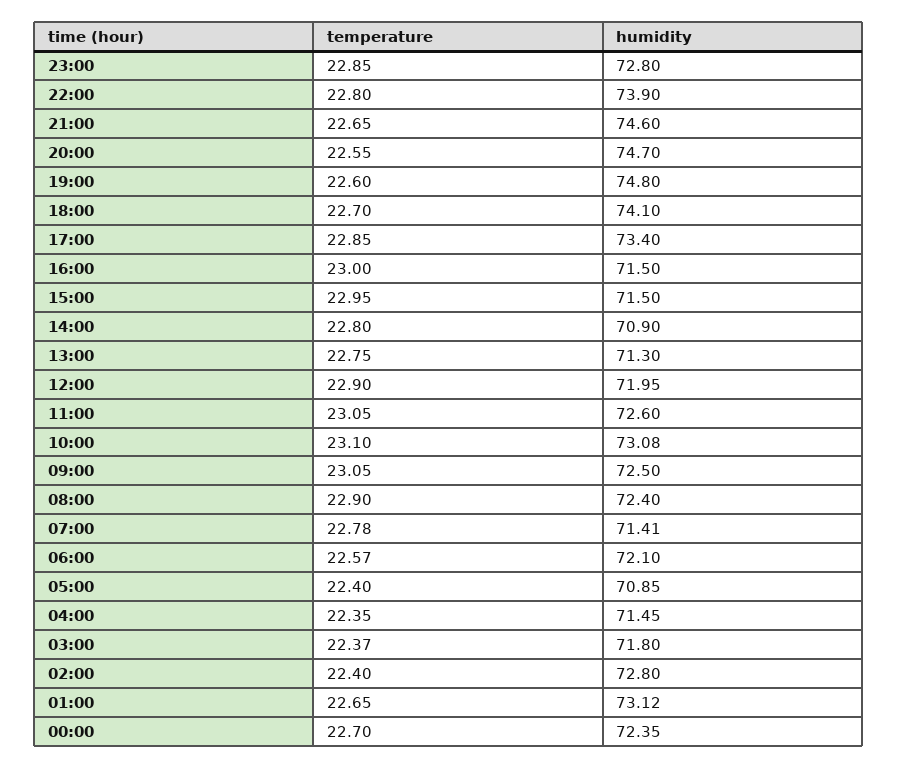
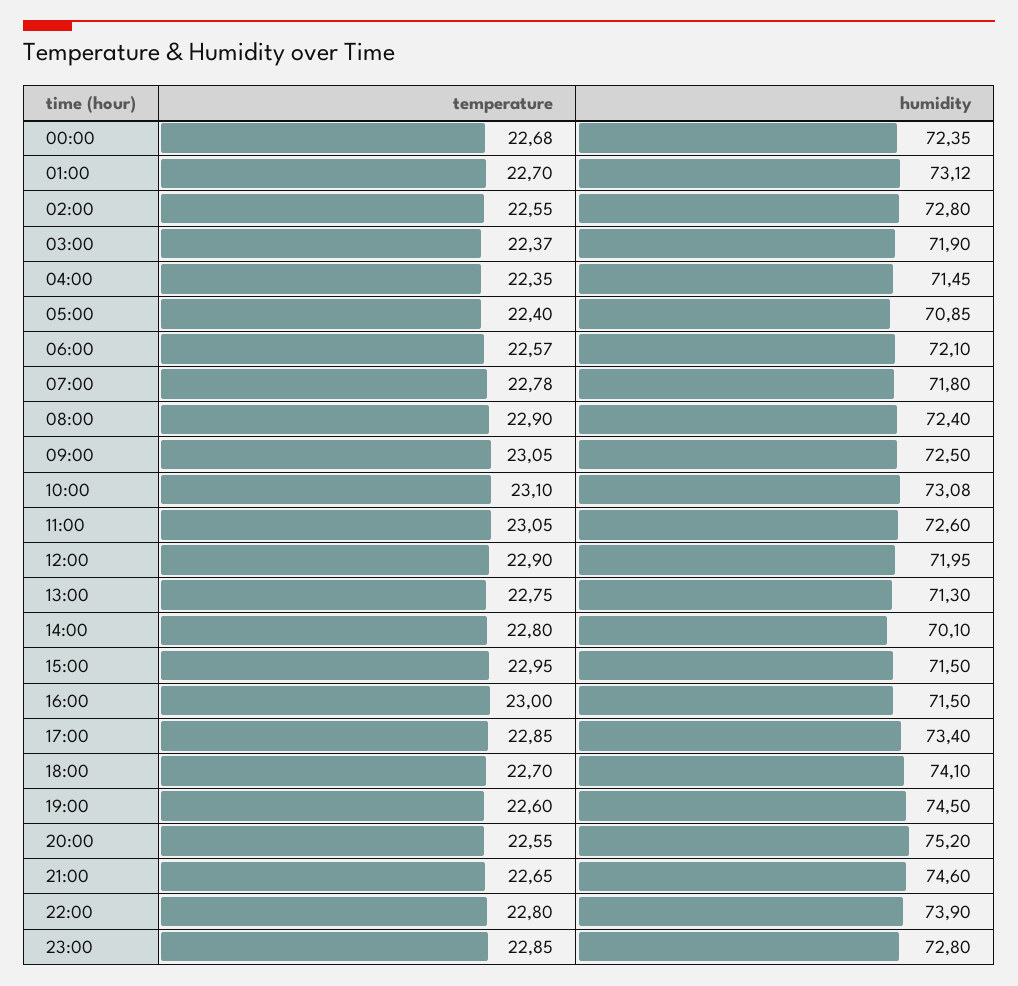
humidity, 20:00: 74.7 -> 75.2
humidity, 19:00: 74.8 -> 74.5
humidity, 14:00: 70.9 -> 70.1
humidity, 07:00: 71.41 -> 71.8
humidity, 03:00: 71.8 -> 71.9
temperature, 02:00: 22.4 -> 22.55
temperature, 01:00: 22.65 -> 22.7
temperature, 00:00: 22.7 -> 22.68

